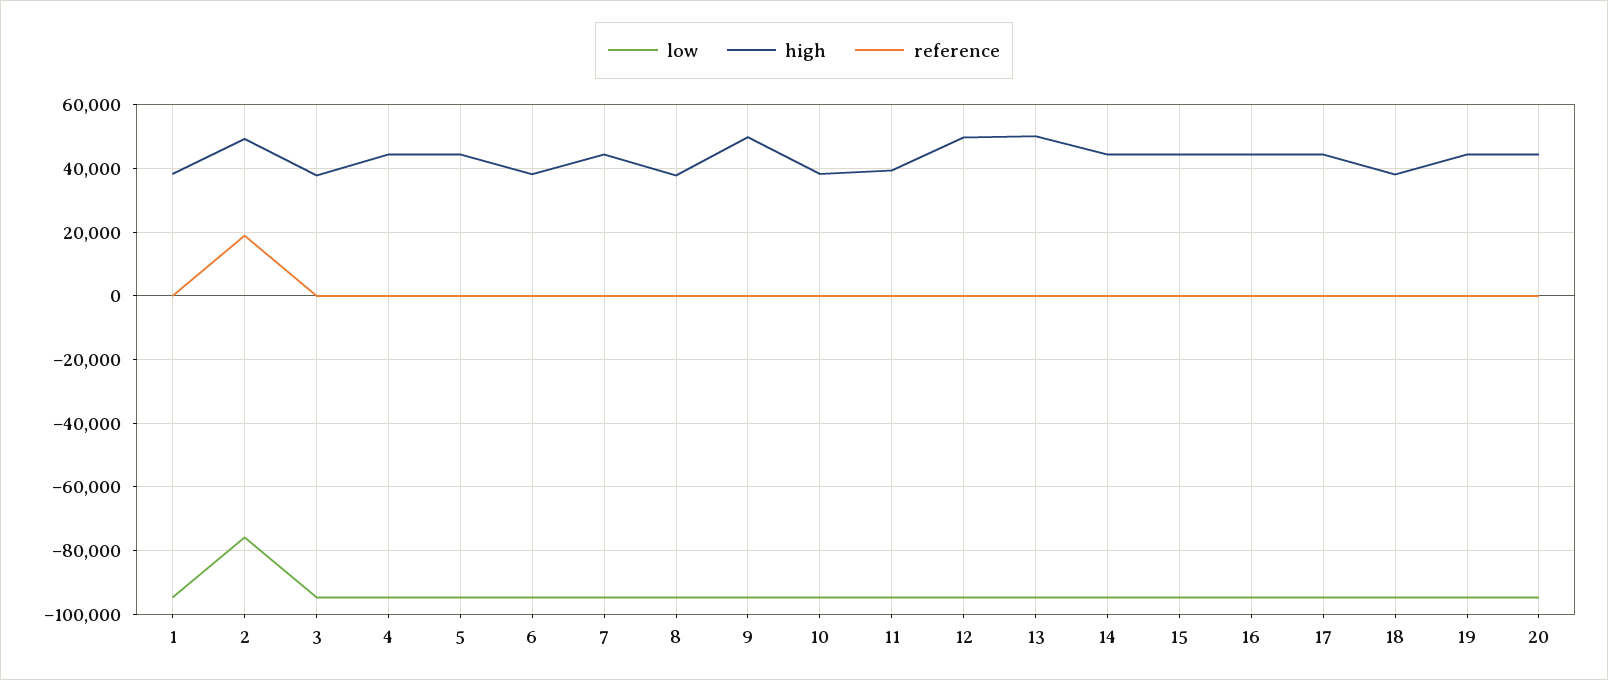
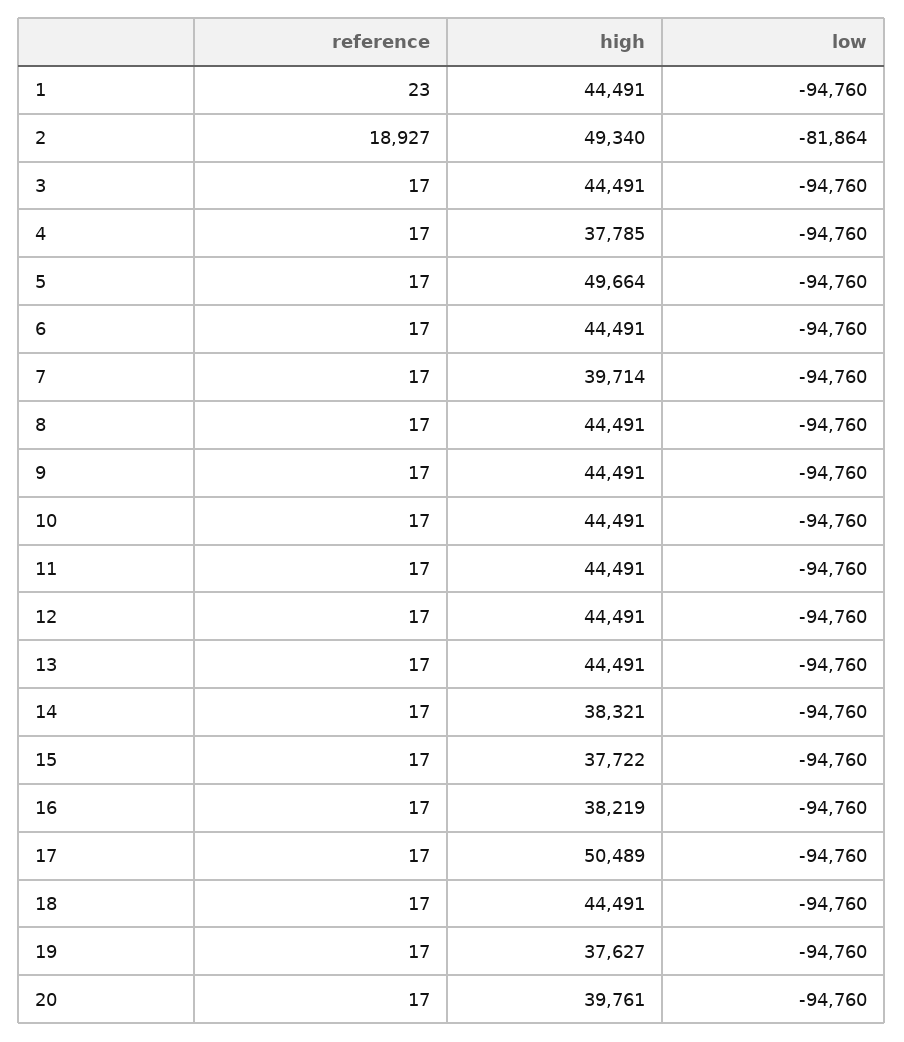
high, 1: 38000 -> 44491
low, 2: -76000 -> -81864
high, 3: 38000 -> 44491
high, 4: 44000 -> 37785
high, 5: 44000 -> 49664
high, 6: 38000 -> 44491
high, 7: 44000 -> 39714
high, 8: 38000 -> 44491
high, 9: 50000 -> 44491
high, 10: 38000 -> 44491
high, 11: 40000 -> 44491
high, 12: 50000 -> 44491
high, 13: 50000 -> 44491
high, 14: 44000 -> 38321
high, 15: 44000 -> 37722
high, 16: 44000 -> 38219
high, 17: 44000 -> 50489
high, 18: 38000 -> 44491
high, 19: 44000 -> 37627
high, 20: 44000 -> 39761

